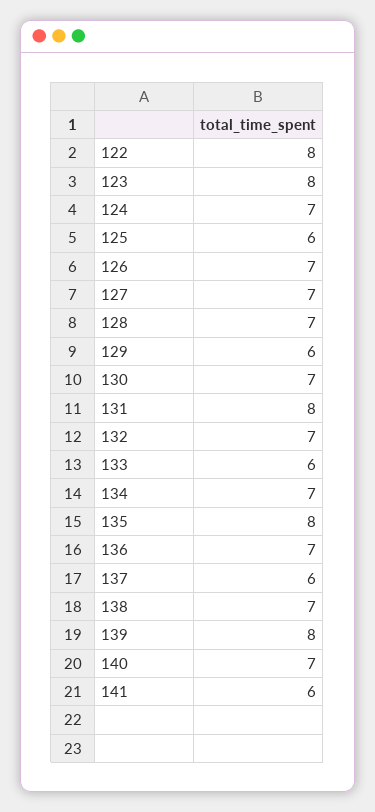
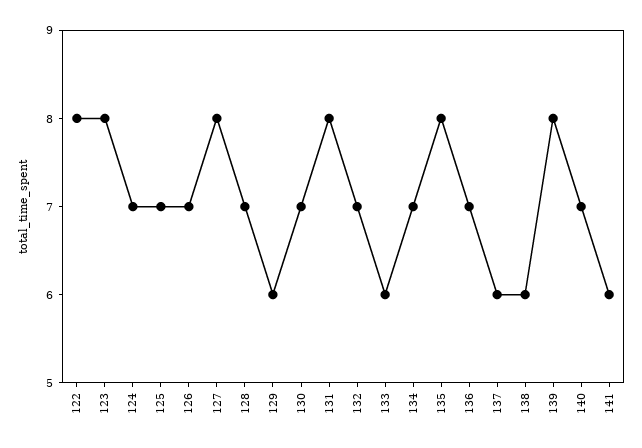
125: 6 -> 7
127: 7 -> 8
138: 7 -> 6

